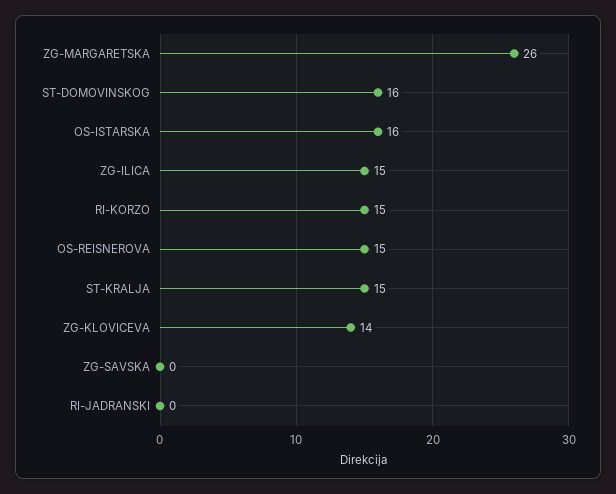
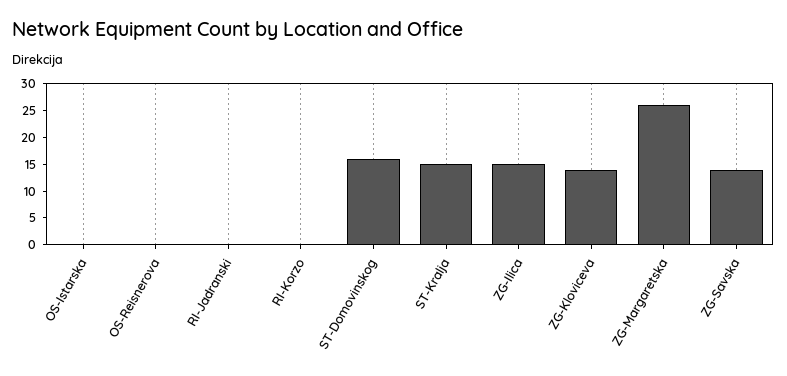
OS-ISTARSKA: 16 -> 0
RI-KORZO: 15 -> 0
OS-REISNEROVA: 15 -> 0
ZG-SAVSKA: 0 -> 15

